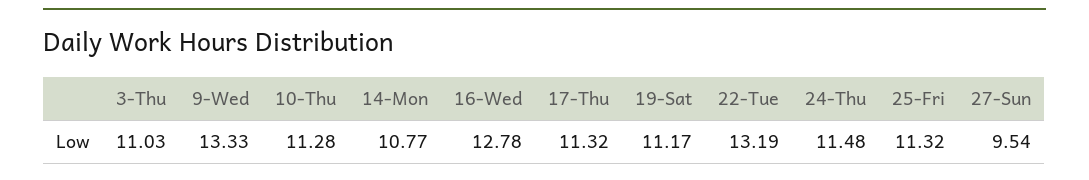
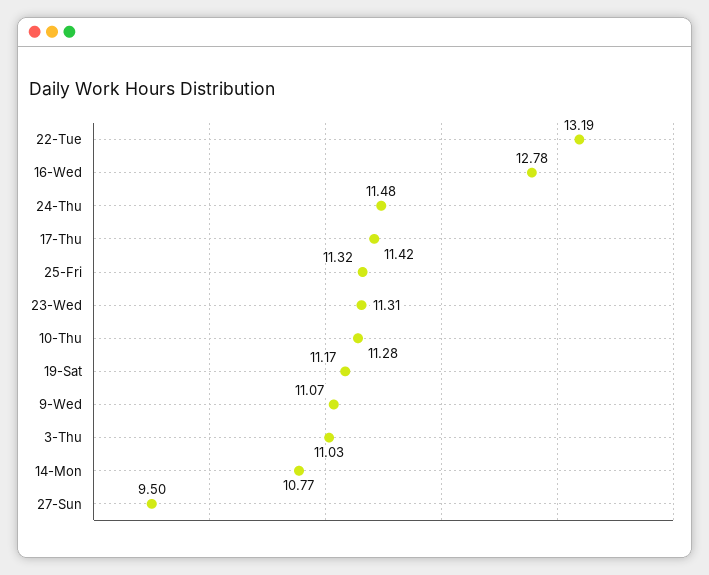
9-Wed: 13.33 -> 11.07
17-Thu: 11.32 -> 11.42
27-Sun: 9.54 -> 9.5
23-Wed: none -> 11.31

